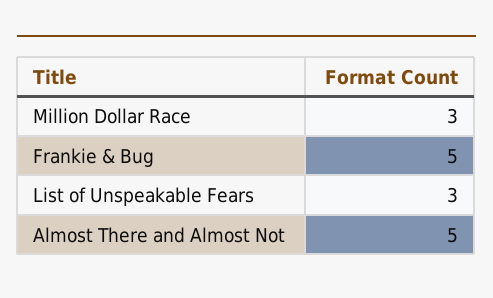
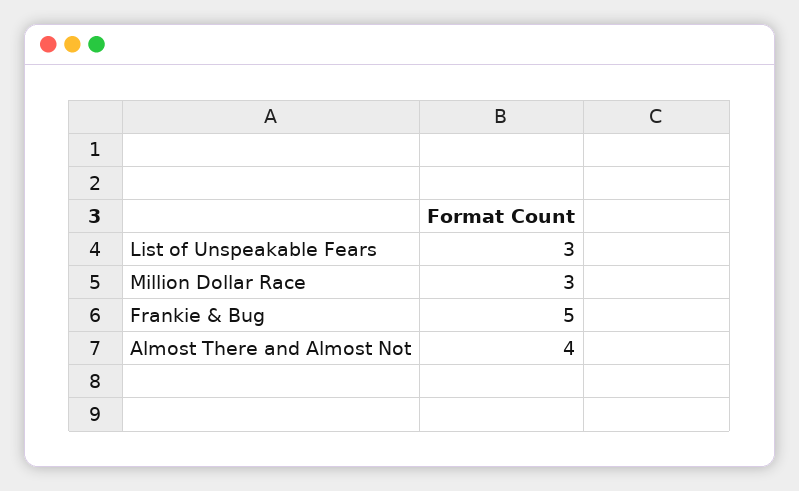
Almost There and Almost Not: 5 -> 4

